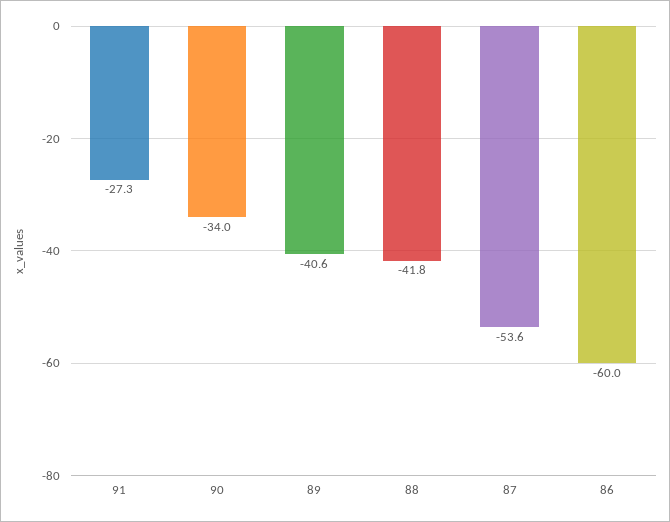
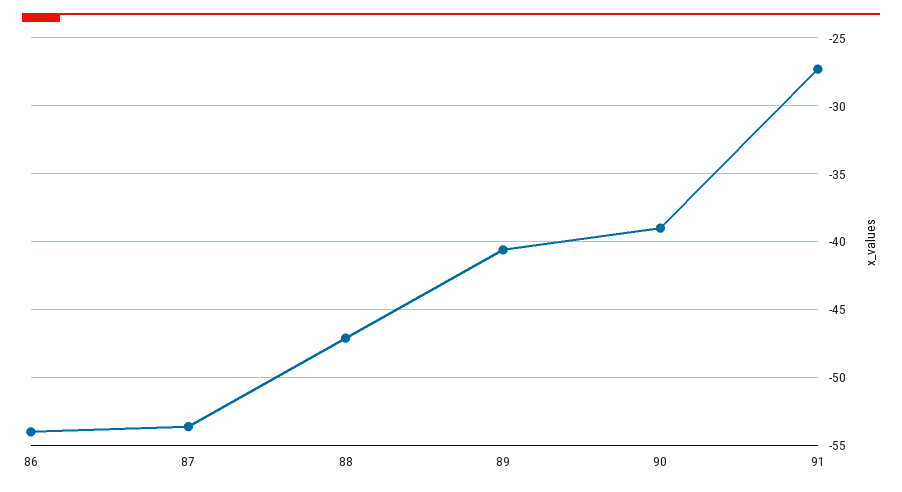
90: -34 -> -39
88: -41.8 -> -47
86: -60 -> -54

